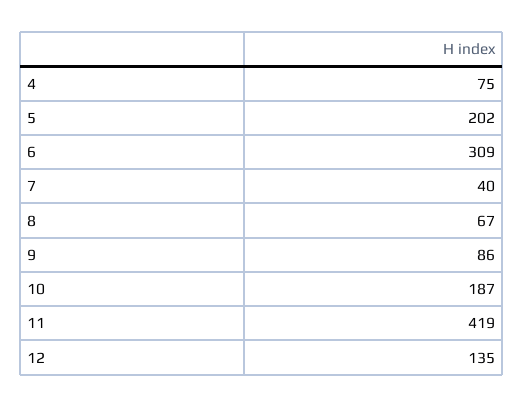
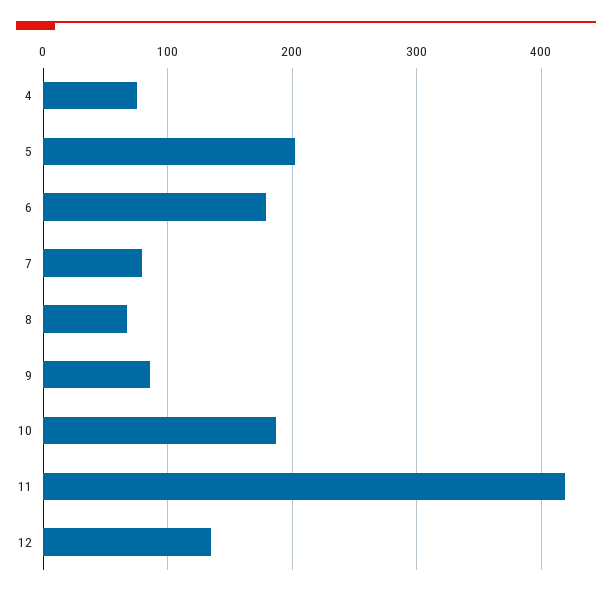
6: 309 -> 180
7: 40 -> 80

